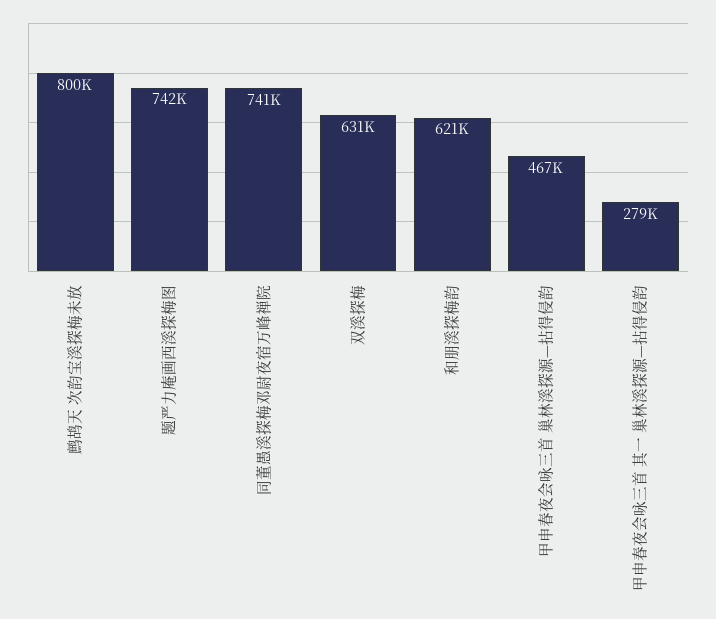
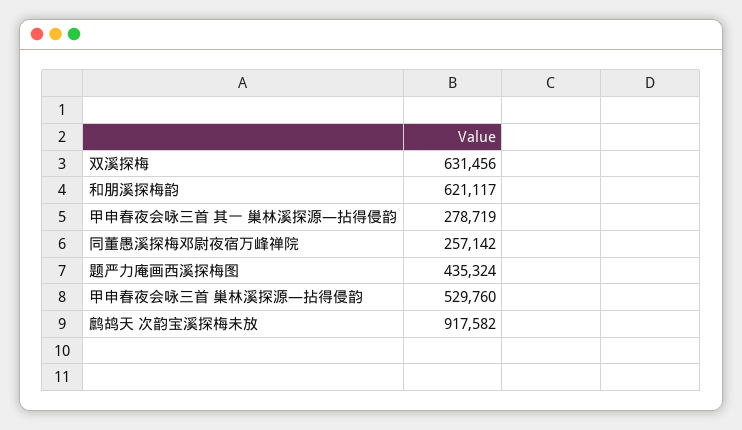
鹧鸪天 次韵宝溪探梅未放: 800000 -> 917582
题严力庵画西溪探梅图: 742000 -> 435324
同董愚溪探梅邓尉夜宿万峰禅院: 741000 -> 257142
甲申春夜会咏三首 巢林溪探源—拈得侵韵: 467000 -> 529760

